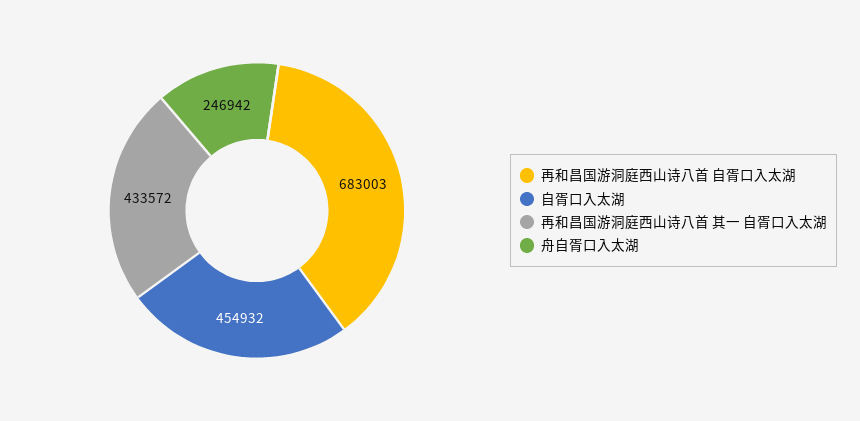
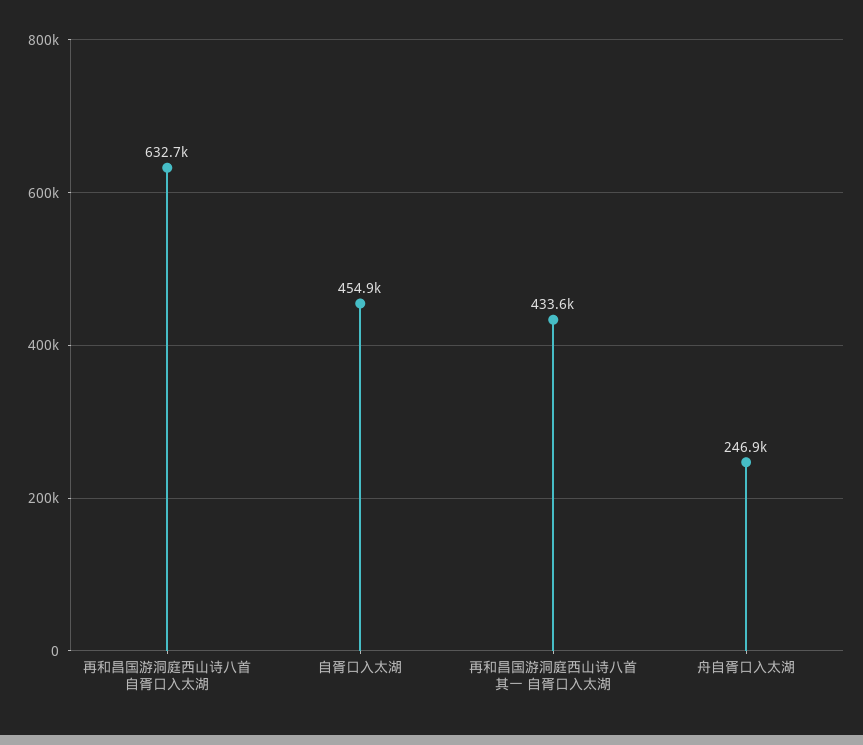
再和昌国游洞庭西山诗八首 自胥口入太湖: 683003 -> 632700

